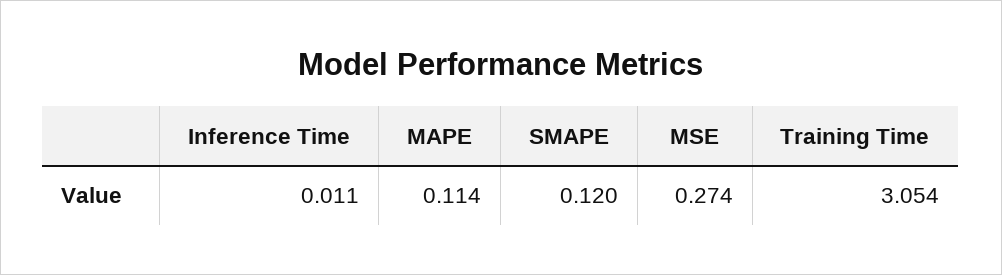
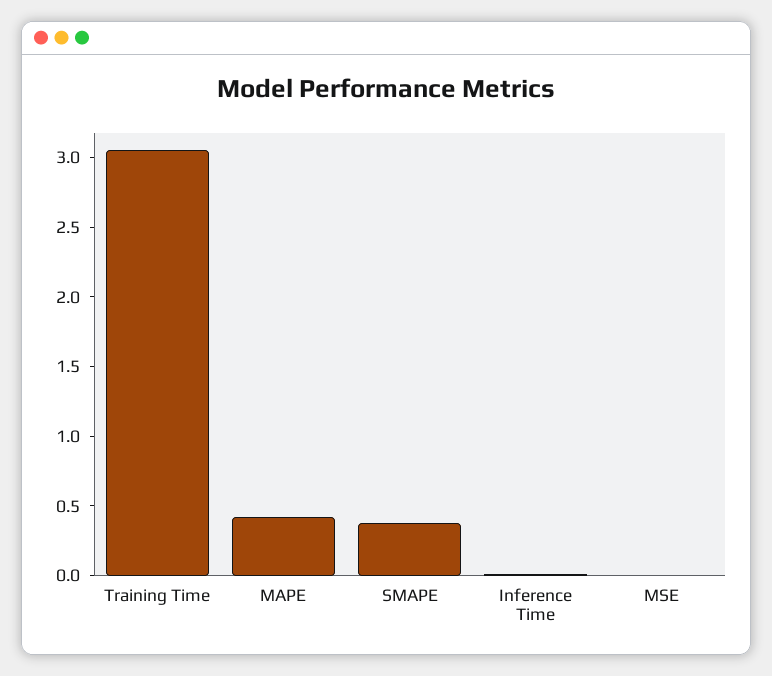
MAPE: 0.114 -> 0.4
SMAPE: 0.12 -> 0.4
MSE: 0.274 -> 0

